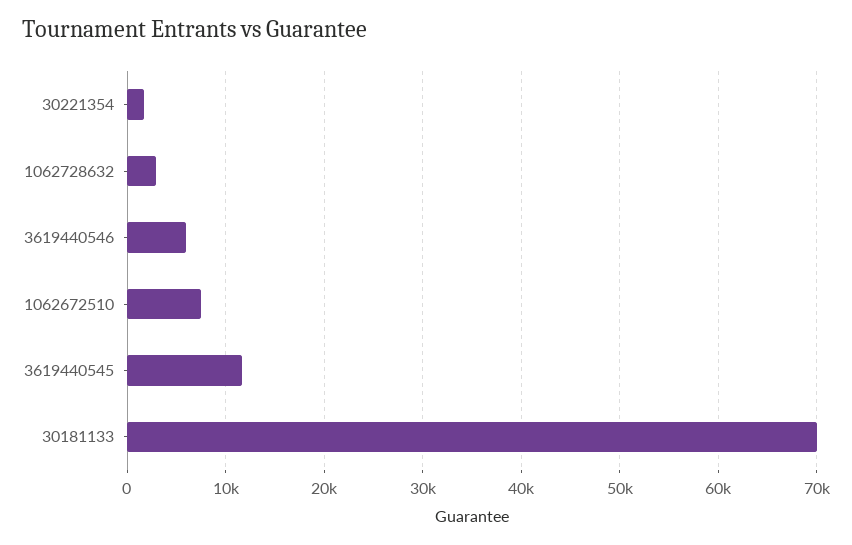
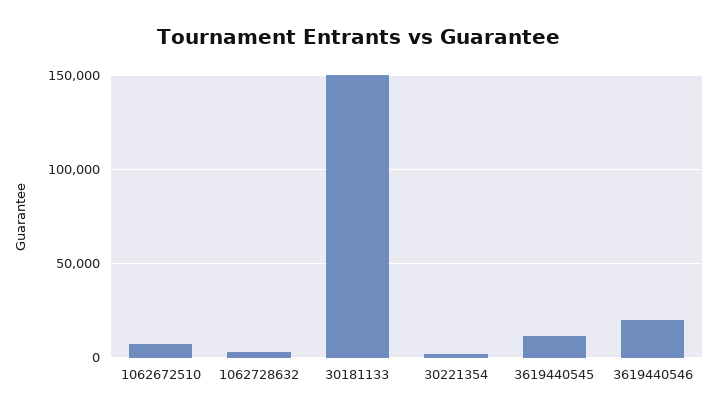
3619440546: 6000 -> 20000
30181133: 70000 -> 150000

